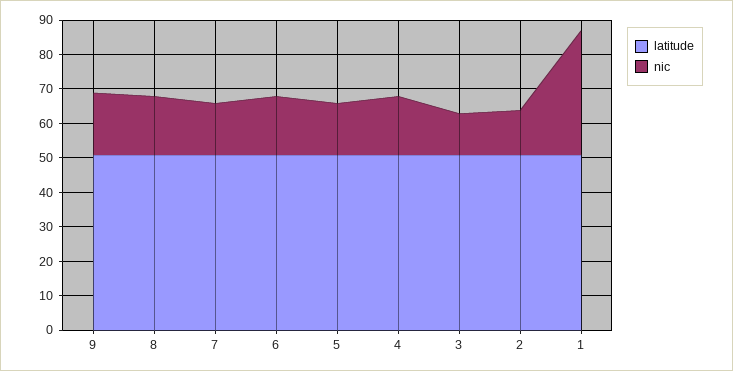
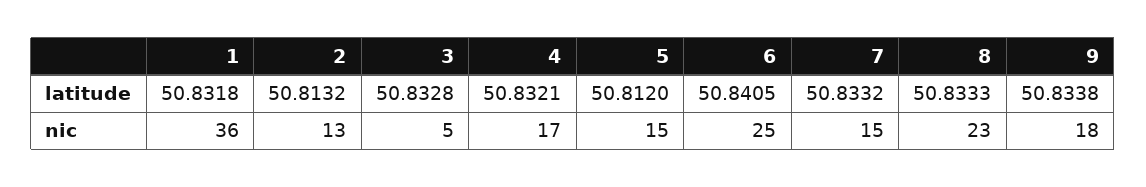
nic, 8: 17.5 -> 23
nic, 6: 17.5 -> 25
nic, 3: 12.5 -> 5

